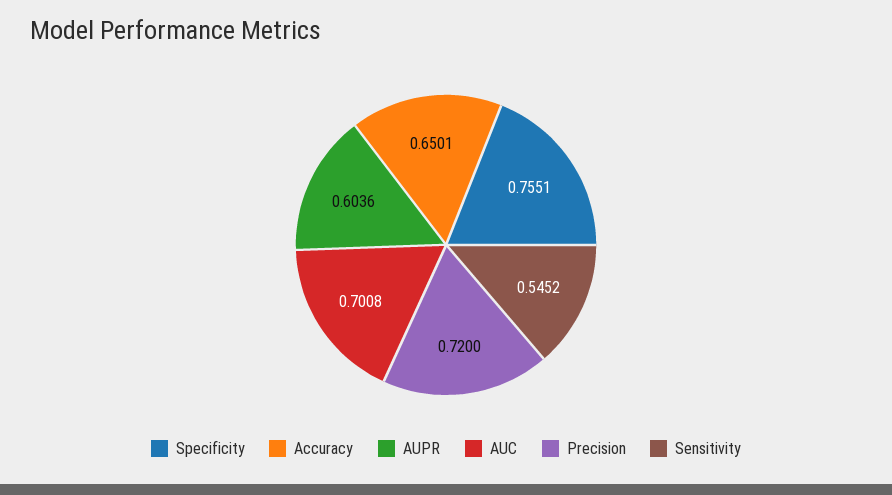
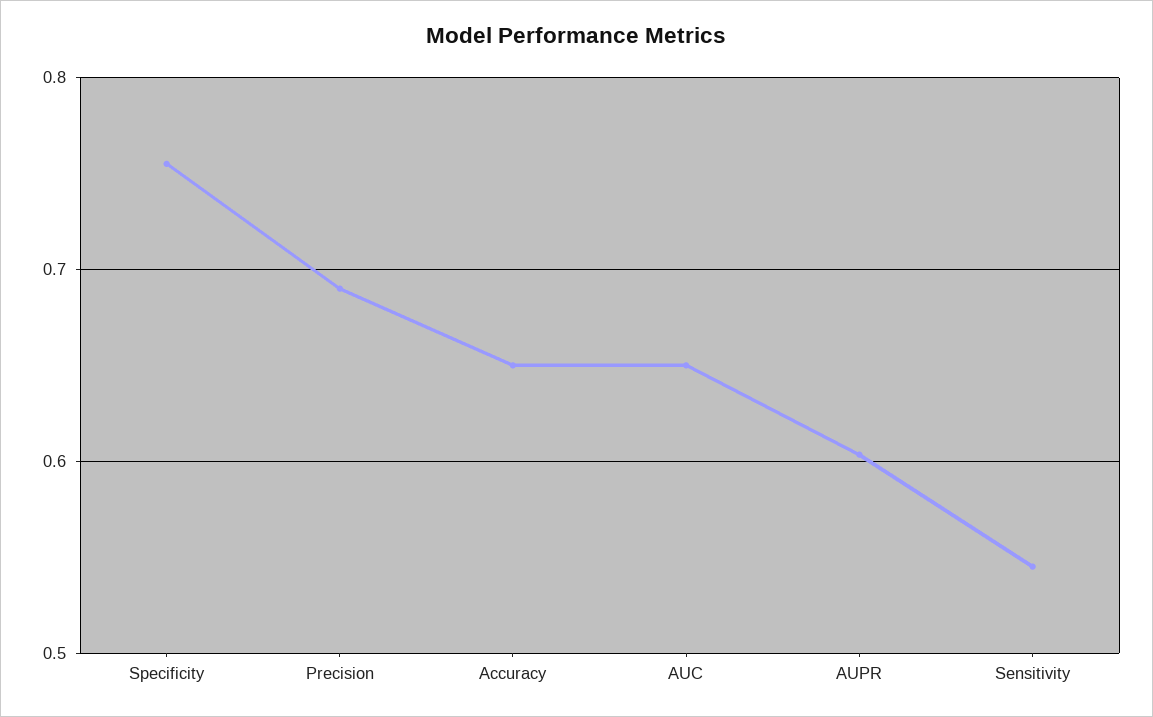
AUC: 0.7008 -> 0.65
Precision: 0.72 -> 0.69

